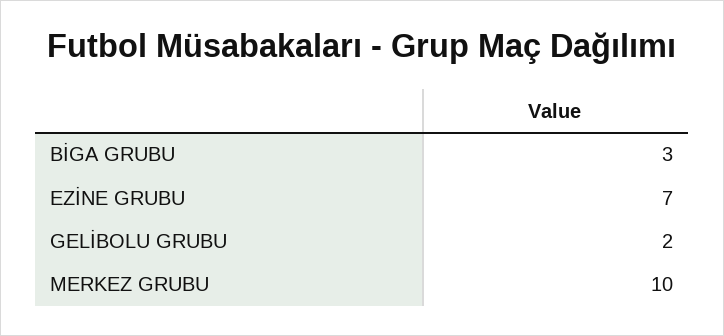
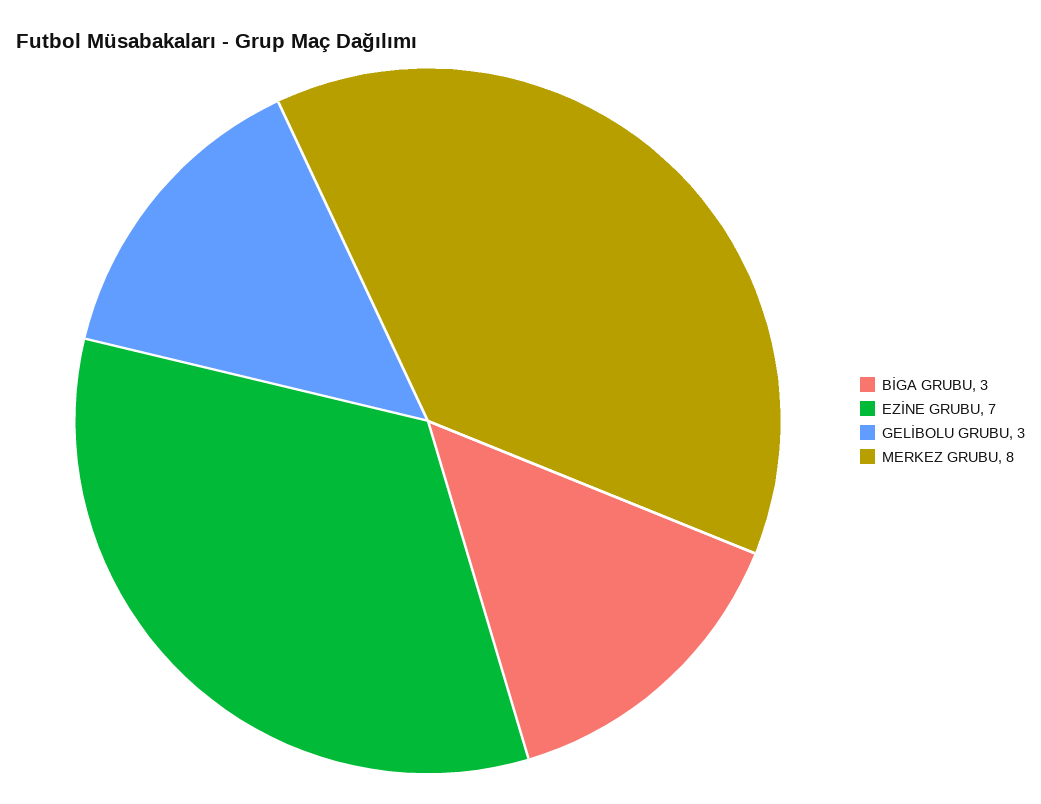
GELİBOLU GRUBU: 2 -> 3
MERKEZ GRUBU: 10 -> 8

